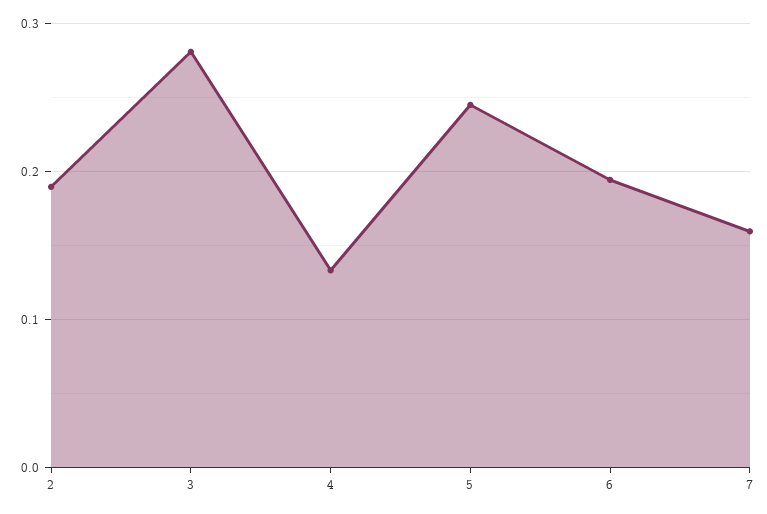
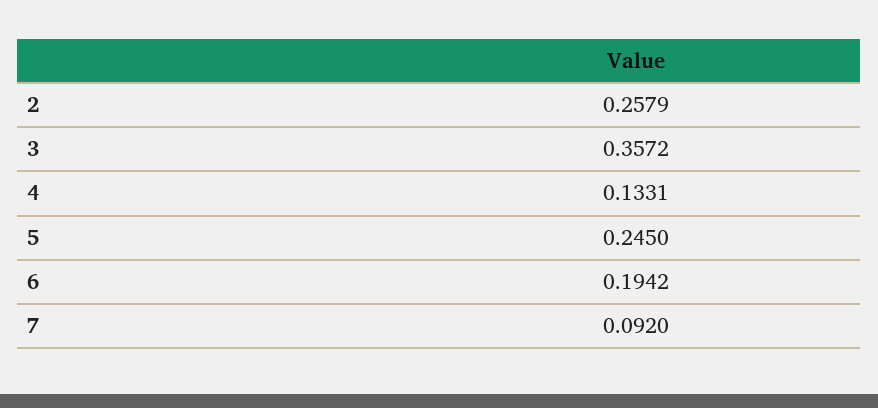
2: 0.19 -> 0.2579
3: 0.28 -> 0.3572
7: 0.16 -> 0.092

